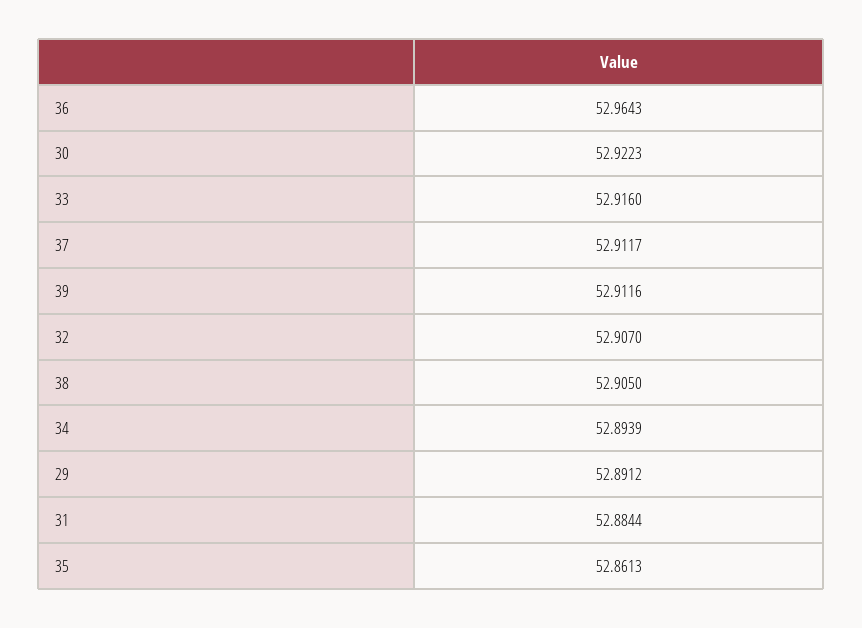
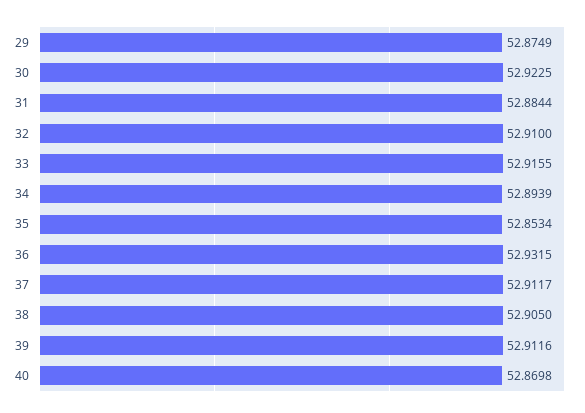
36: 52.9643 -> 52.9315
30: 52.9223 -> 52.9225
33: 52.916 -> 52.9155
32: 52.907 -> 52.91
29: 52.8912 -> 52.8749
35: 52.8613 -> 52.8534
40: none -> 52.8698

